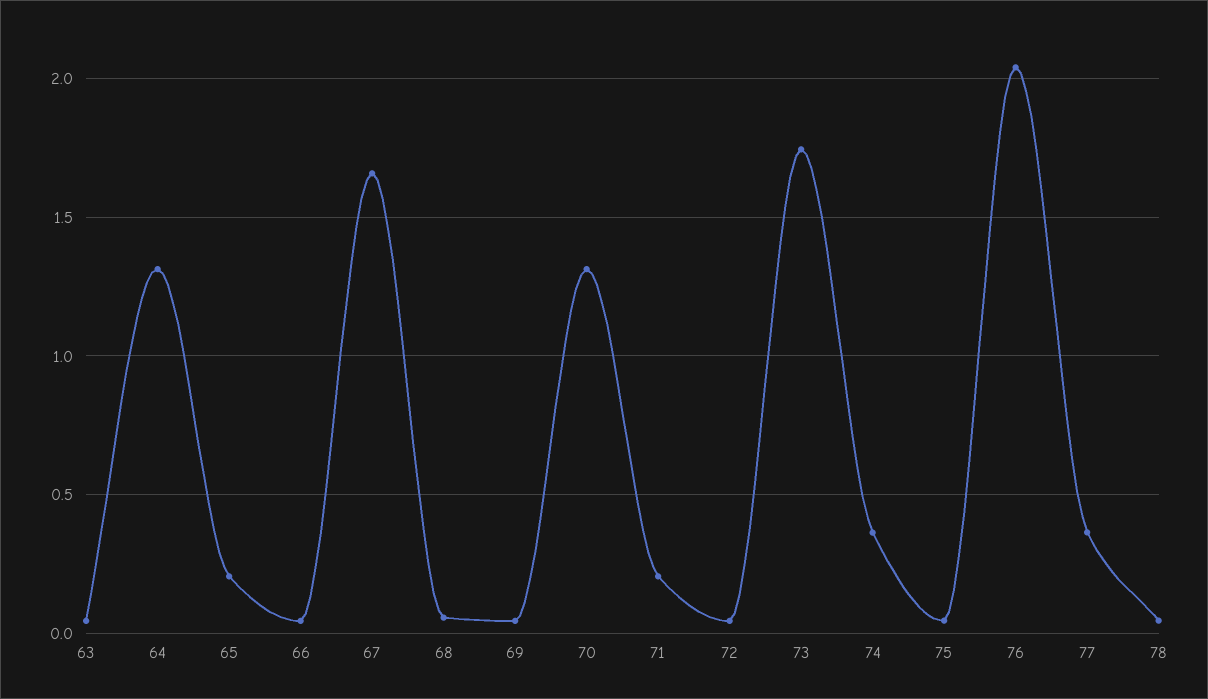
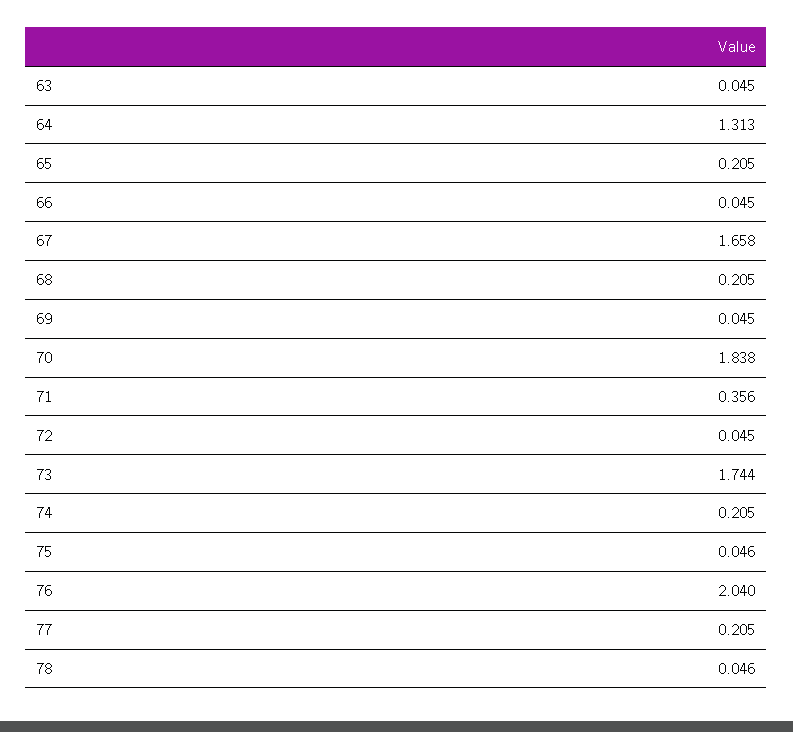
68: 0.05 -> 0.205
70: 1.3 -> 1.838
71: 0.2 -> 0.356
74: 0.35 -> 0.205
77: 0.35 -> 0.205

